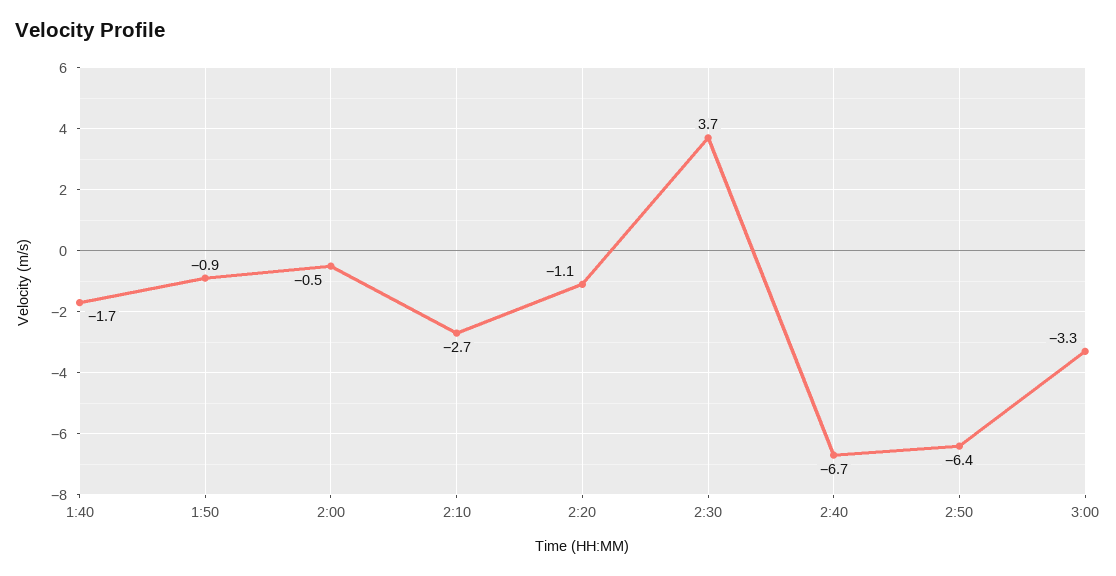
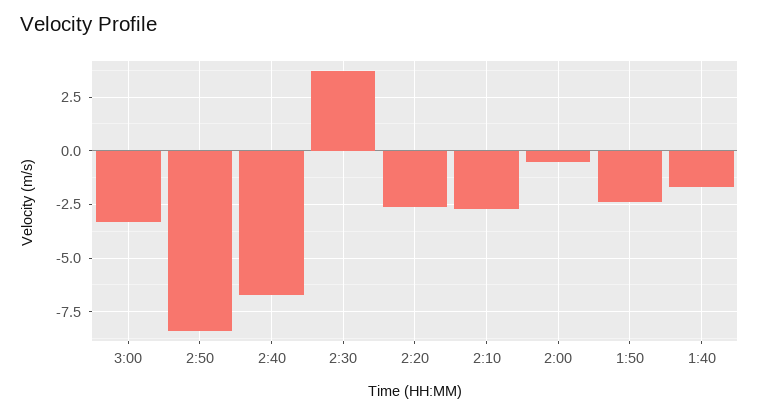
1:50: -0.9 -> -2.5
2:20: -1.1 -> -2.5
2:50: -6.4 -> -8.5

